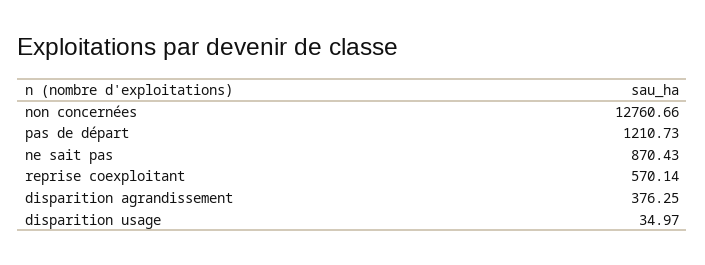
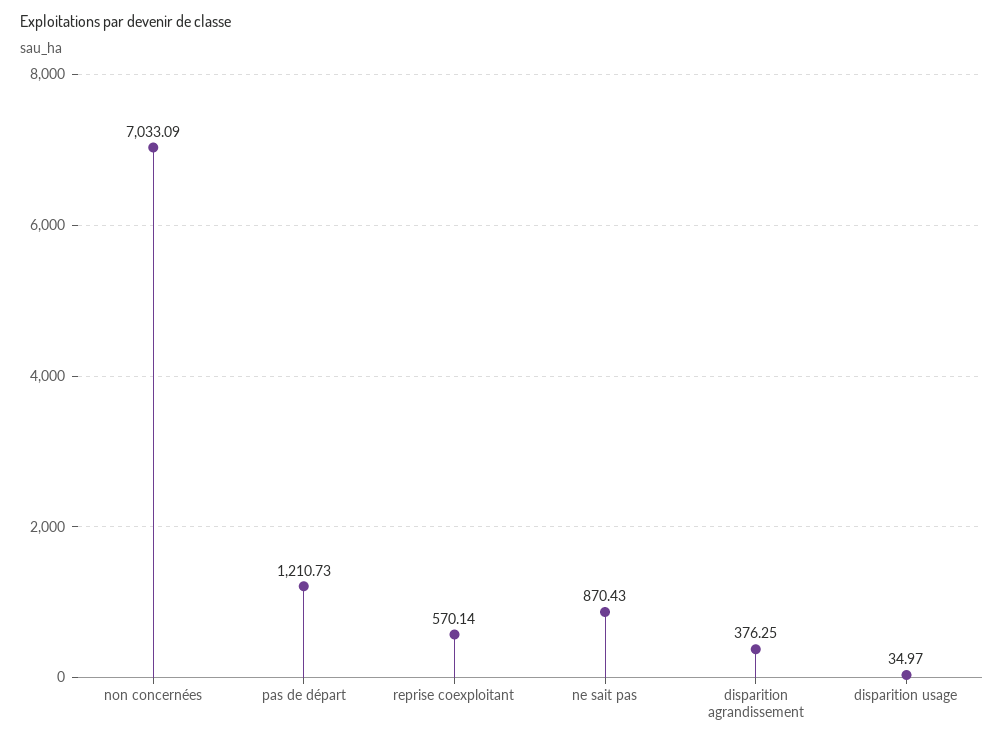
non concernées: 12760.66 -> 7033.09

